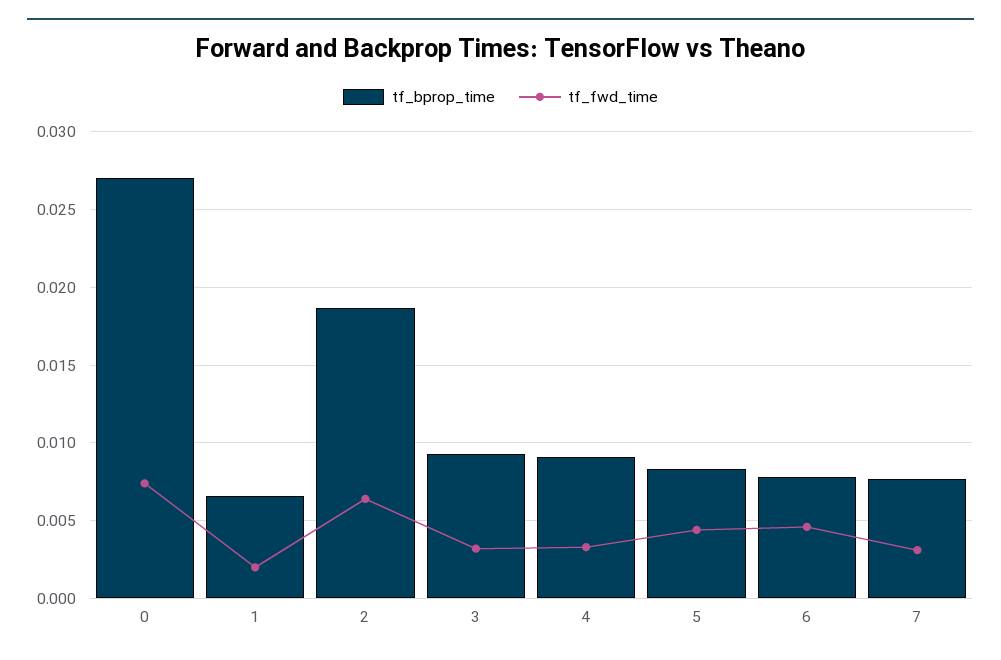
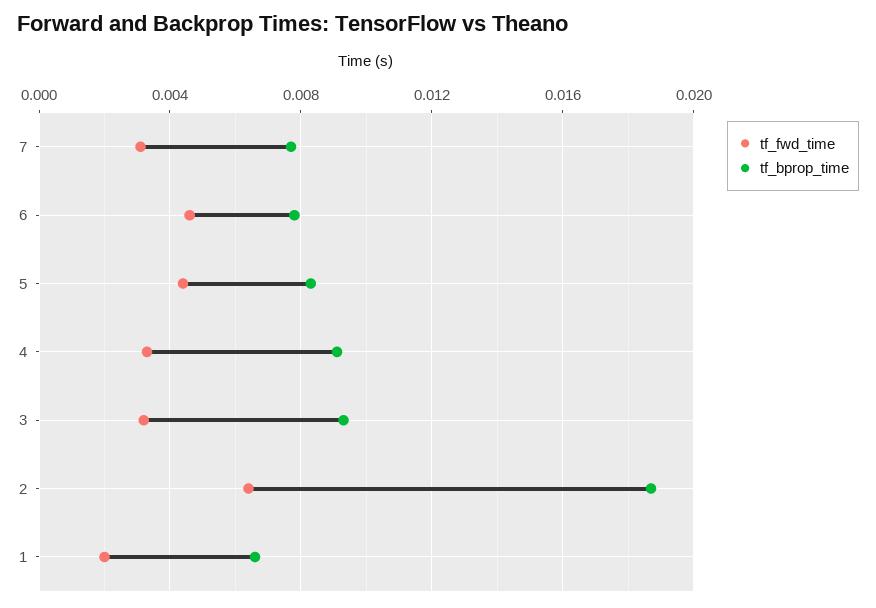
tf_bprop_time, 0: 0.027 -> none
tf_fwd_time, 0: 0.0075 -> none

